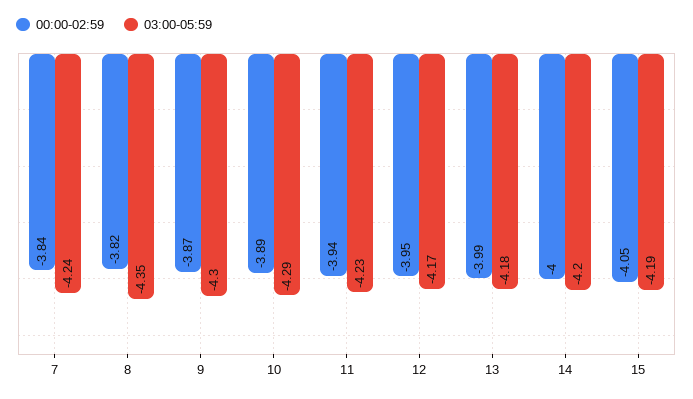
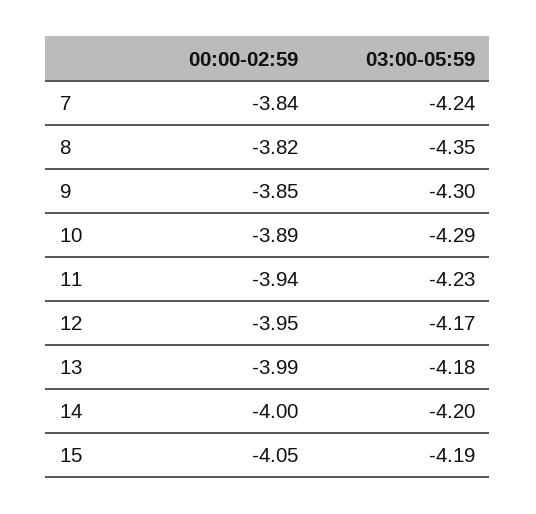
00:00-02:59, 9: -3.87 -> -3.85

